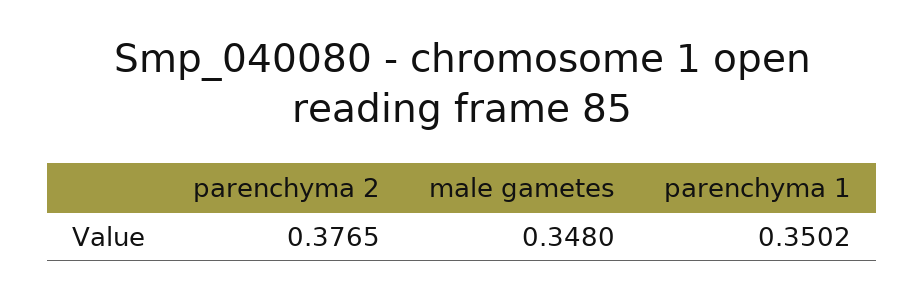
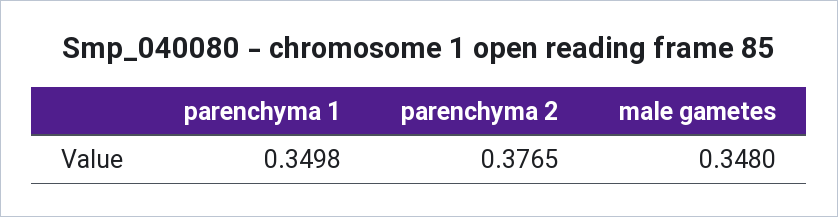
parenchyma 1: 0.3502 -> 0.3498

